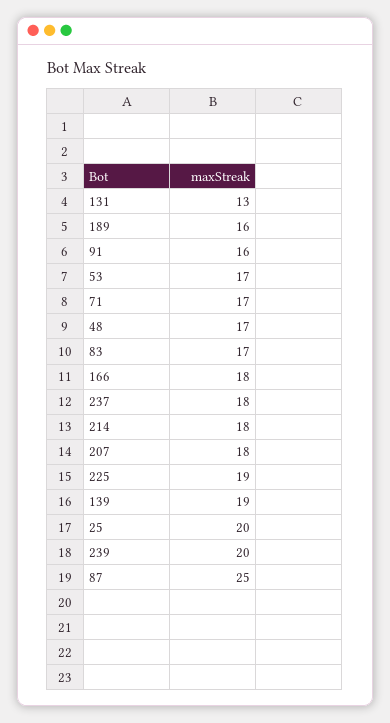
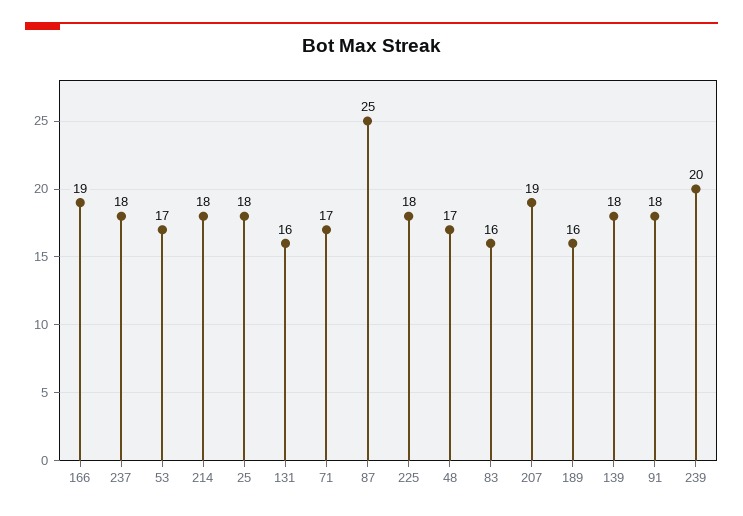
131: 13 -> 16
91: 16 -> 18
83: 17 -> 16
166: 18 -> 19
207: 18 -> 19
225: 19 -> 18
139: 19 -> 18
25: 20 -> 18

